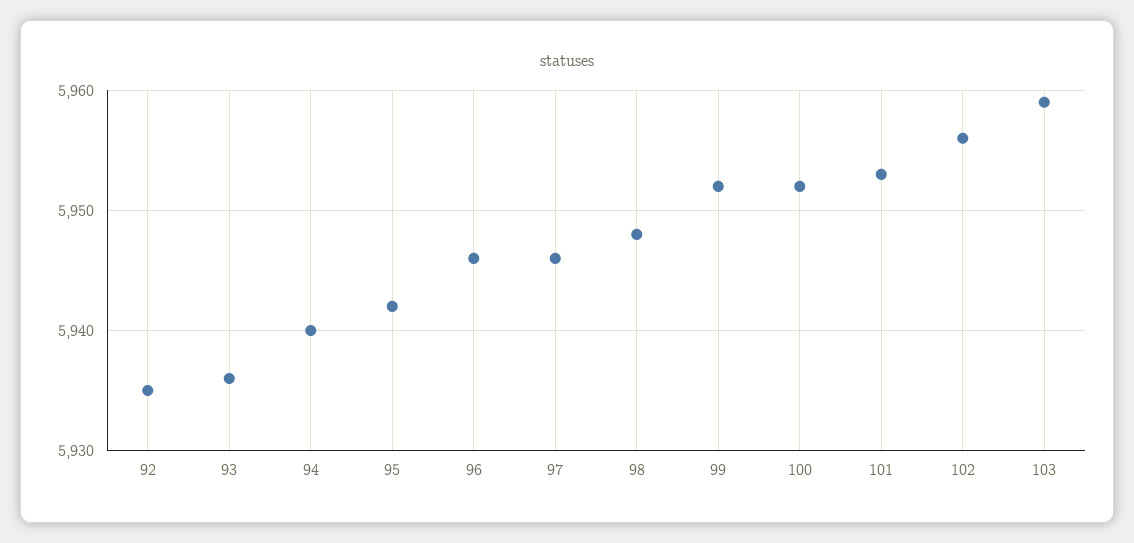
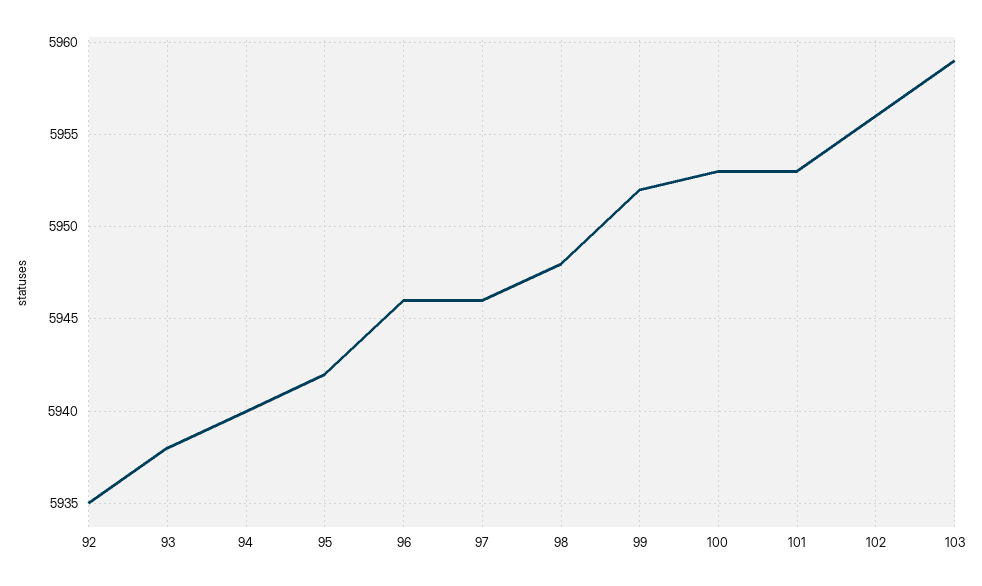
93: 5936 -> 5938
100: 5952 -> 5953

